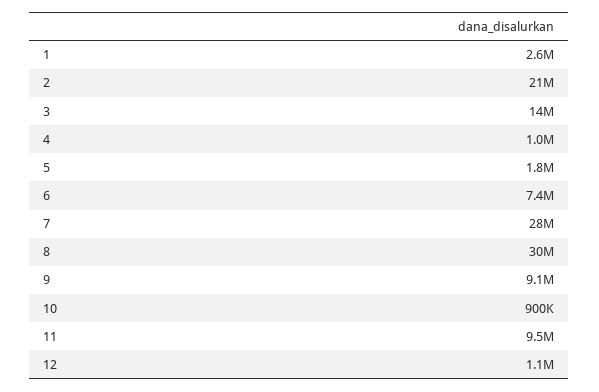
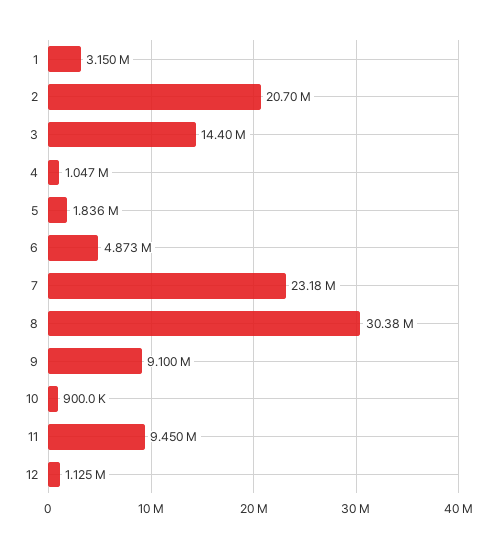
1: 2600000 -> 3150000
6: 7400000 -> 4873000
7: 28000000 -> 23180000

